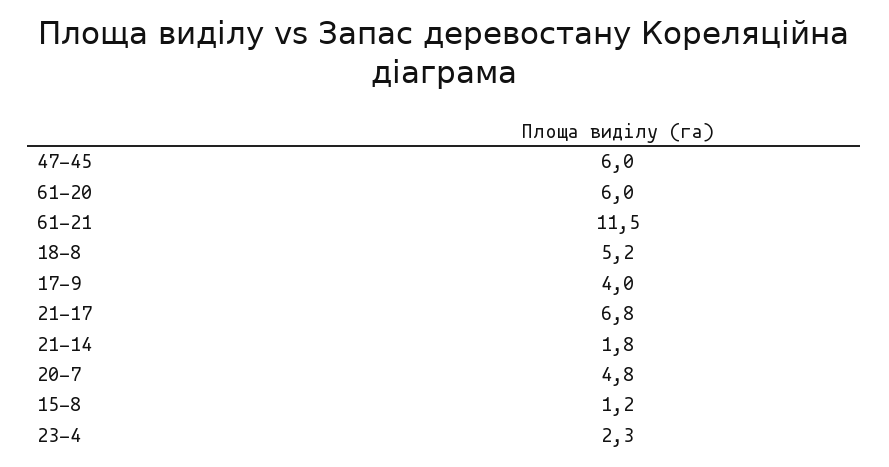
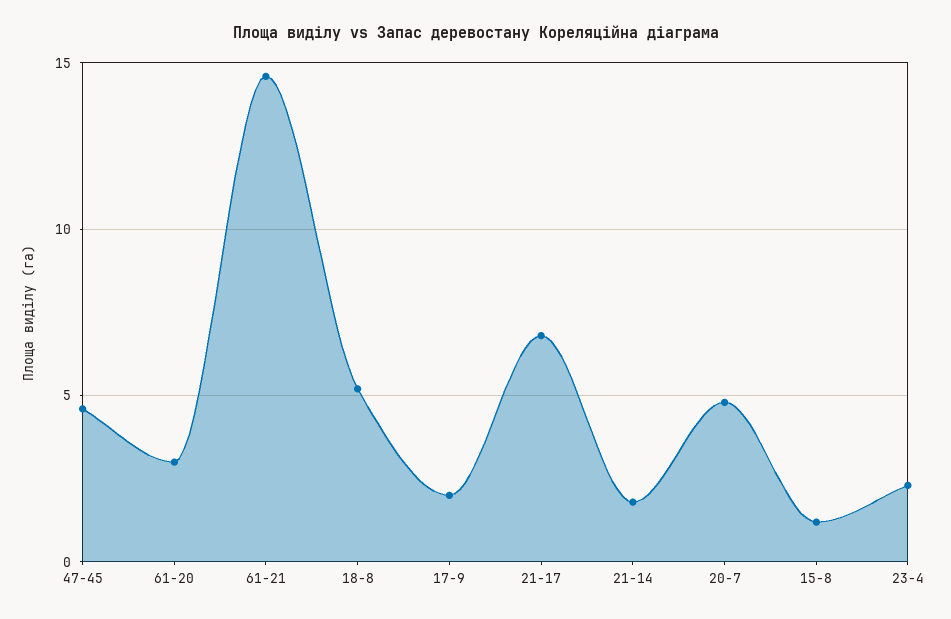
47-45: 6 -> 4.5
61-20: 6 -> 3
61-21: 11.5 -> 14.5
17-9: 4 -> 2

